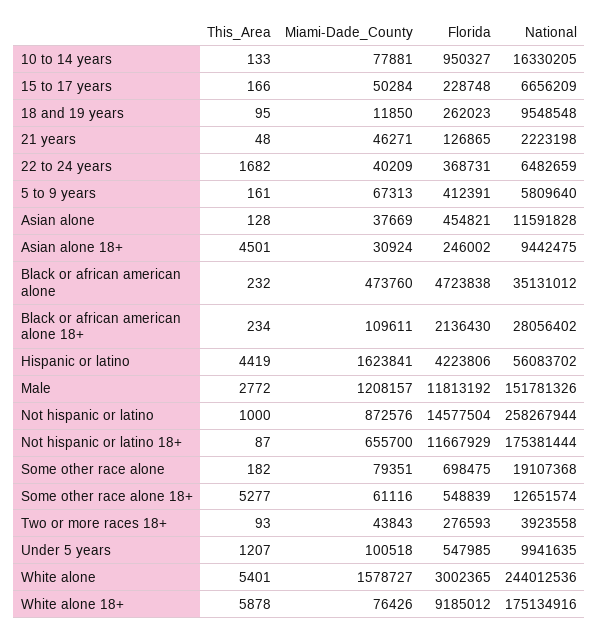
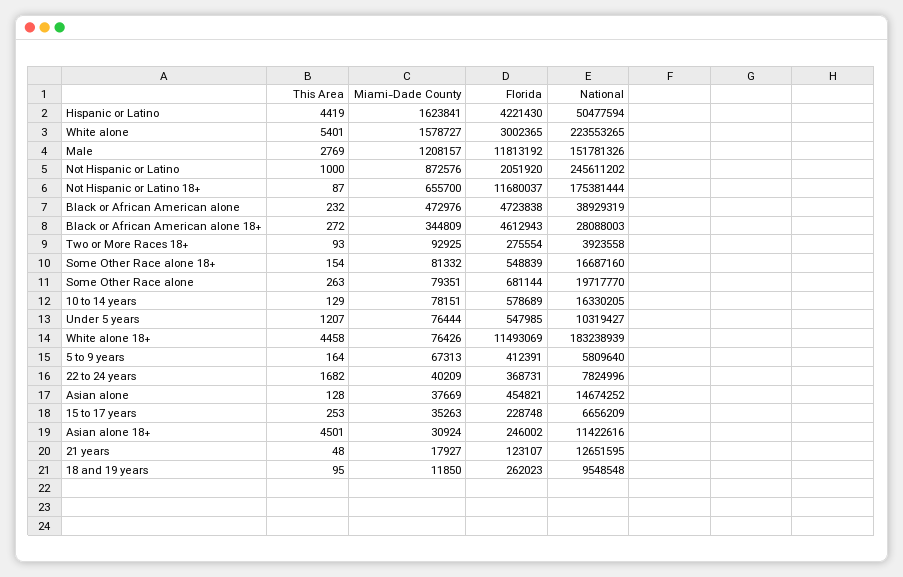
This_Area, 10 to 14 years: 133 -> 129
Miami-Dade_County, 10 to 14 years: 77881 -> 78151
Florida, 10 to 14 years: 950327 -> 578689
This_Area, 15 to 17 years: 166 -> 253
Miami-Dade_County, 15 to 17 years: 50284 -> 35263
Miami-Dade_County, 21 years: 46271 -> 17927
Florida, 21 years: 126865 -> 123107
National, 21 years: 2223198 -> 12651595
National, 22 to 24 years: 6482659 -> 7824996
This_Area, 5 to 9 years: 161 -> 164
National, Asian alone: 11591828 -> 14674252
National, Asian alone 18+: 9442475 -> 11422616
Miami-Dade_County, Black or african american alone: 473760 -> 472976
National, Black or african american alone: 35131012 -> 38929319
This_Area, Black or african american alone 18+: 234 -> 272
Miami-Dade_County, Black or african american alone 18+: 109611 -> 344809
Florida, Black or african american alone 18+: 2136430 -> 4612943
National, Black or african american alone 18+: 28056402 -> 28088003
Florida, Hispanic or latino: 4223806 -> 4221430
National, Hispanic or latino: 56083702 -> 50477594
This_Area, Male: 2772 -> 2769
Florida, Not hispanic or latino: 14577504 -> 2051920
National, Not hispanic or latino: 258267944 -> 245611202
Florida, Not hispanic or latino 18+: 11667929 -> 11680037
This_Area, Some other race alone: 182 -> 263
Florida, Some other race alone: 698475 -> 681144
National, Some other race alone: 19107368 -> 19717770
This_Area, Some other race alone 18+: 5277 -> 154
Miami-Dade_County, Some other race alone 18+: 61116 -> 81332
National, Some other race alone 18+: 12651574 -> 16687160
Miami-Dade_County, Two or more races 18+: 43843 -> 92925
Florida, Two or more races 18+: 276593 -> 275554
Miami-Dade_County, Under 5 years: 100518 -> 76444
National, Under 5 years: 9941635 -> 10319427
National, White alone: 244012536 -> 223553265
This_Area, White alone 18+: 5878 -> 4458
Florida, White alone 18+: 9185012 -> 11493069
National, White alone 18+: 175134916 -> 183238939

